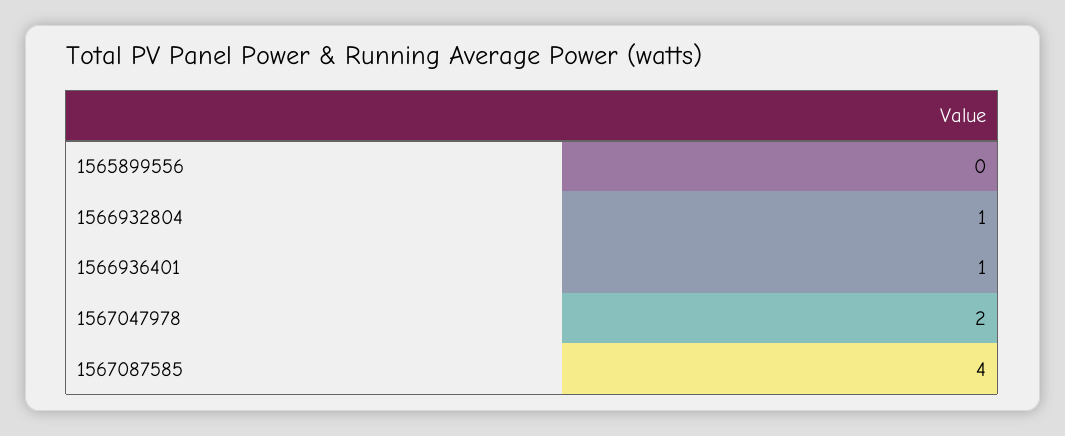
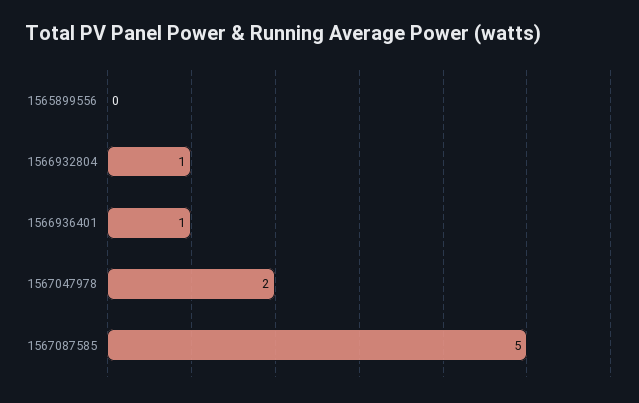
1567087585: 4 -> 5

